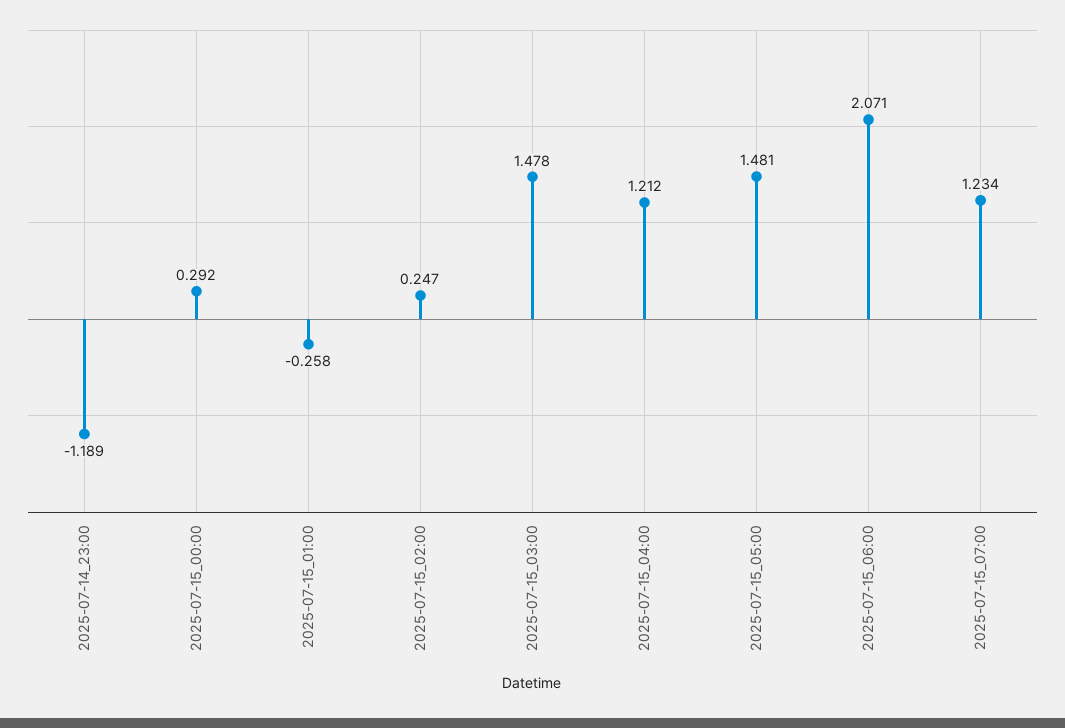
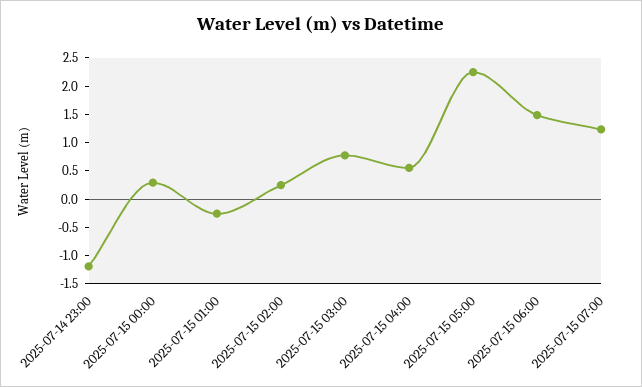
2025-07-15_03:00: 1.478 -> 0.75
2025-07-15_04:00: 1.212 -> 0.5
2025-07-15_05:00: 1.481 -> 2.25
2025-07-15_06:00: 2.071 -> 1.5

